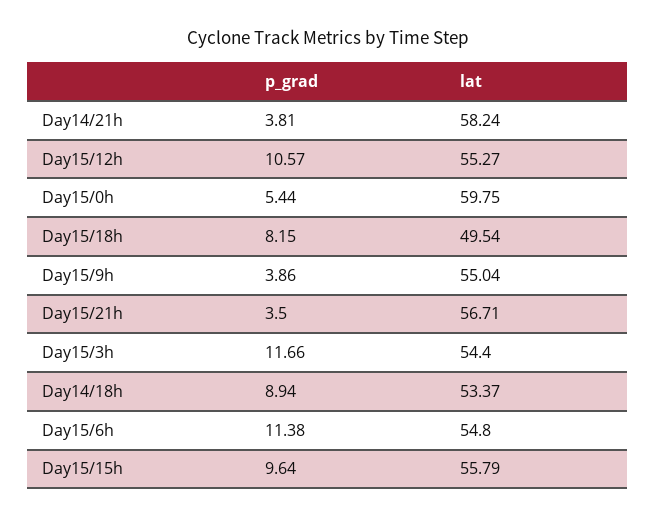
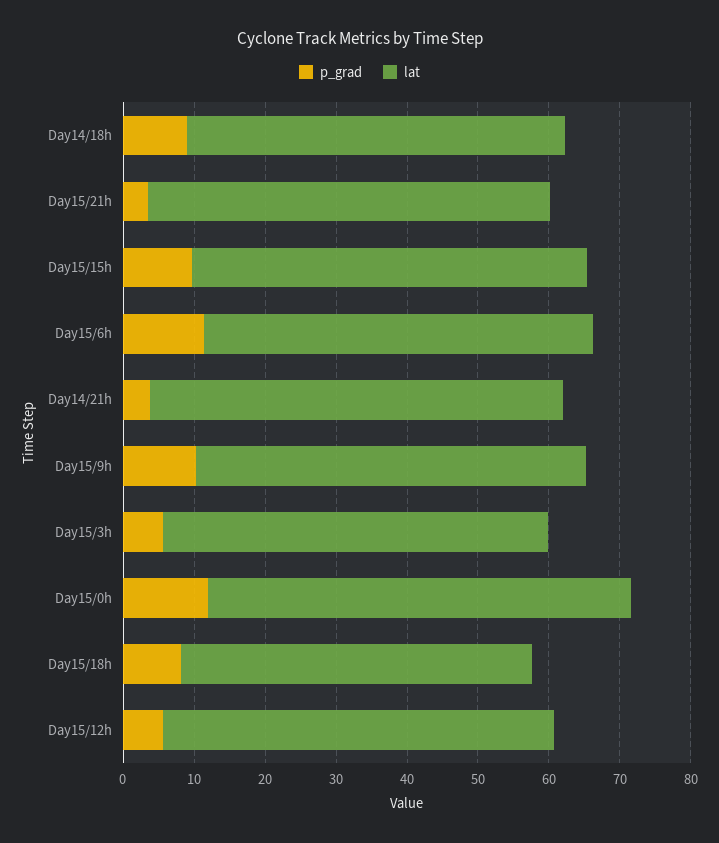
p_grad, Day15/12h: 10.57 -> 6
p_grad, Day15/0h: 5.44 -> 12
p_grad, Day15/9h: 3.86 -> 10
p_grad, Day15/3h: 11.66 -> 6

